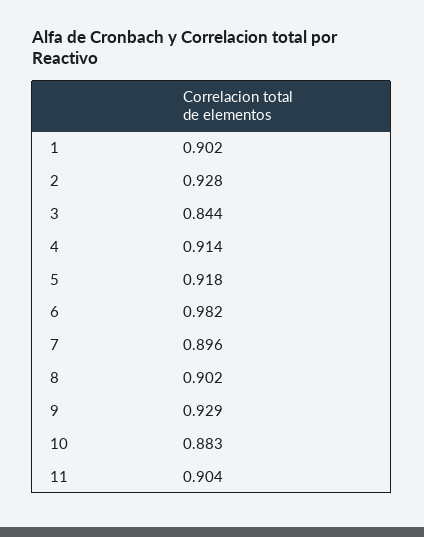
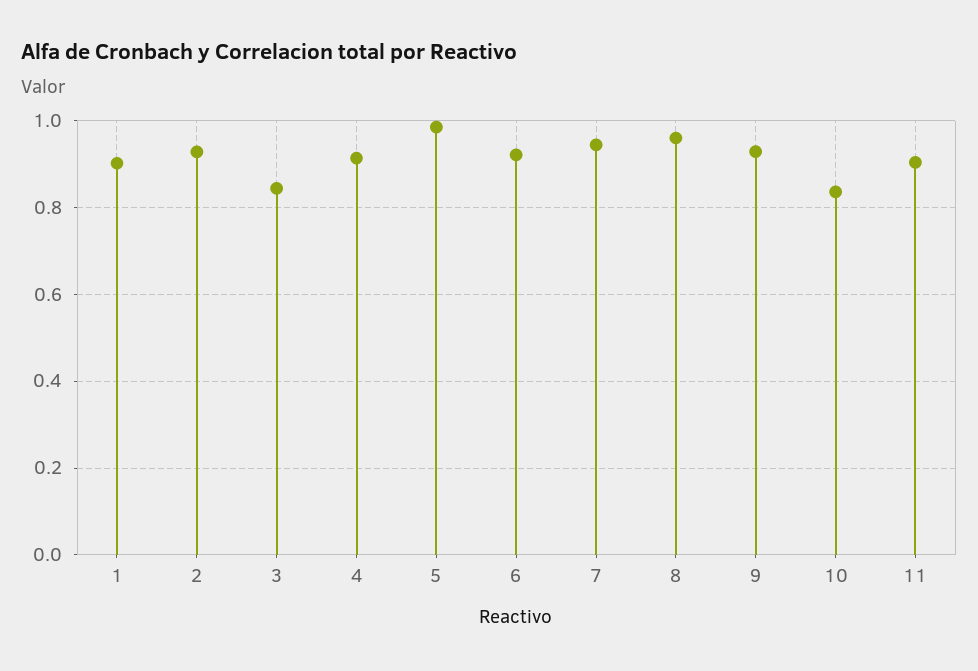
5: 0.918 -> 0.98
6: 0.982 -> 0.92
7: 0.896 -> 0.94
8: 0.902 -> 0.96
10: 0.883 -> 0.84

